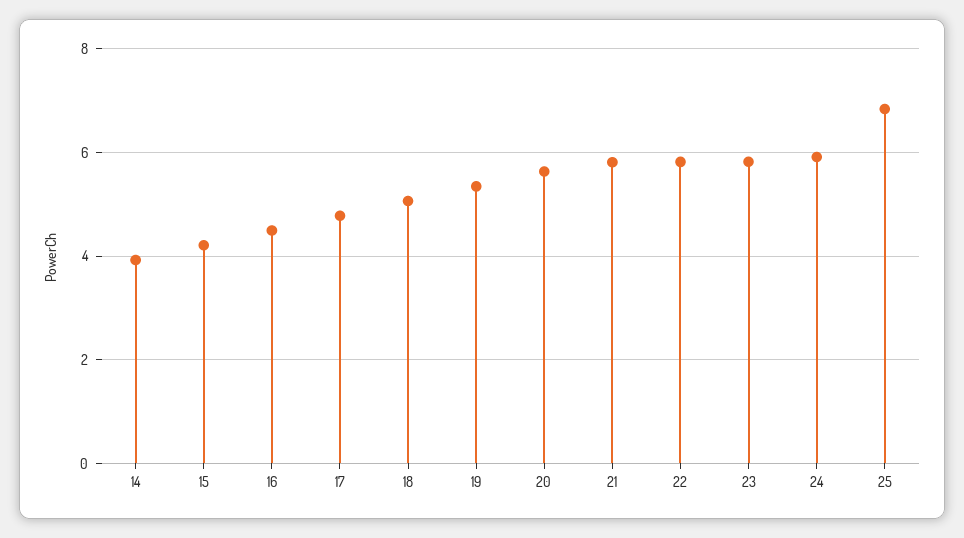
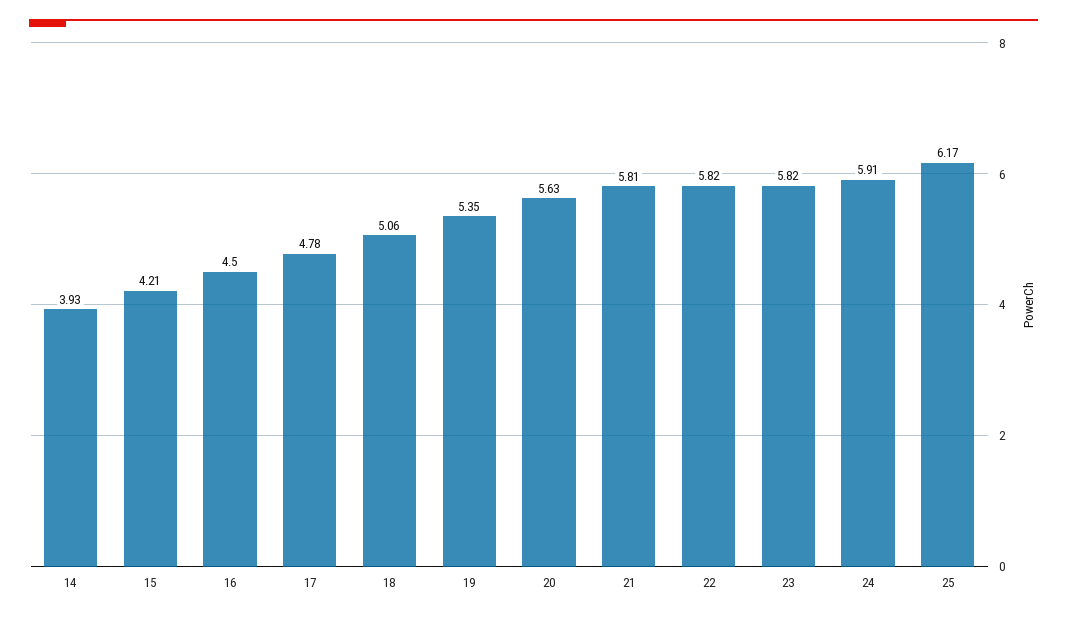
25: 6.8 -> 6.17

